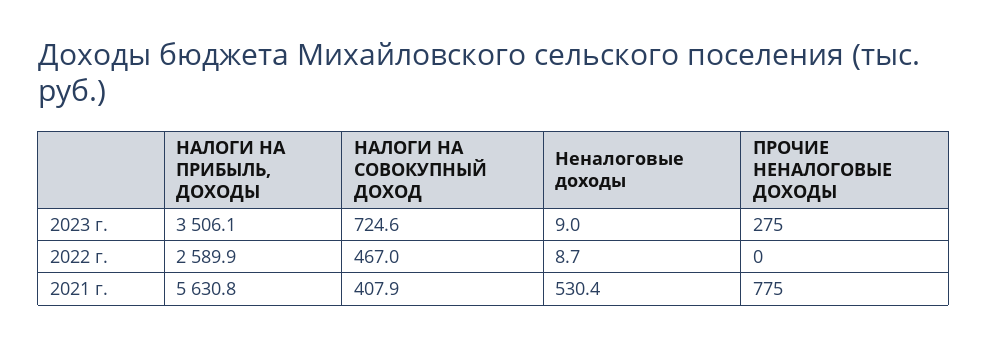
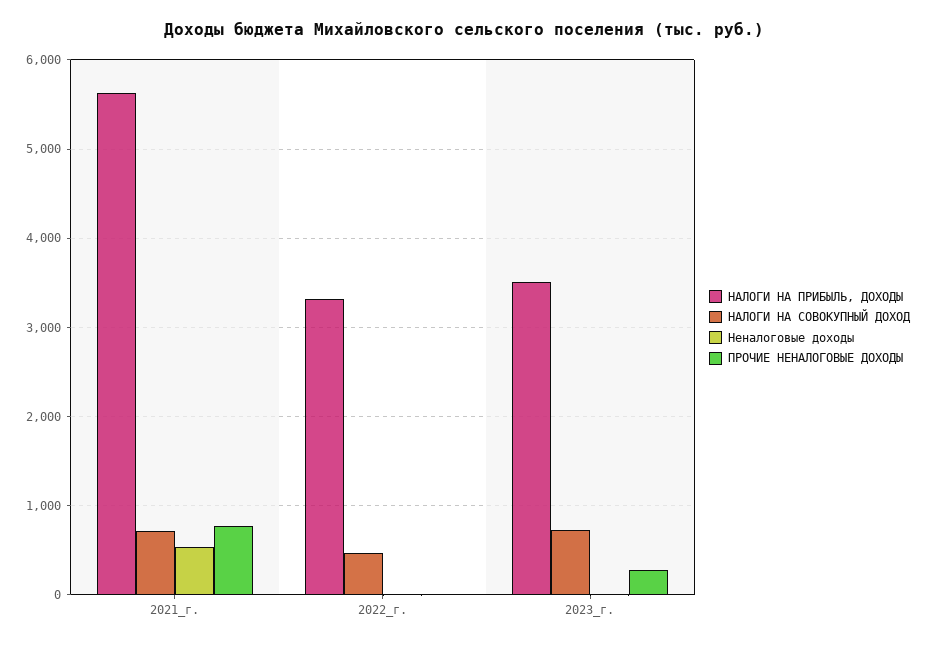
НАЛОГИ НА ПРИБЫЛЬ, ДОХОДЫ, 2022 г.: 2589.9 -> 3300
НАЛОГИ НА СОВОКУПНЫЙ ДОХОД, 2021 г.: 407.9 -> 700

